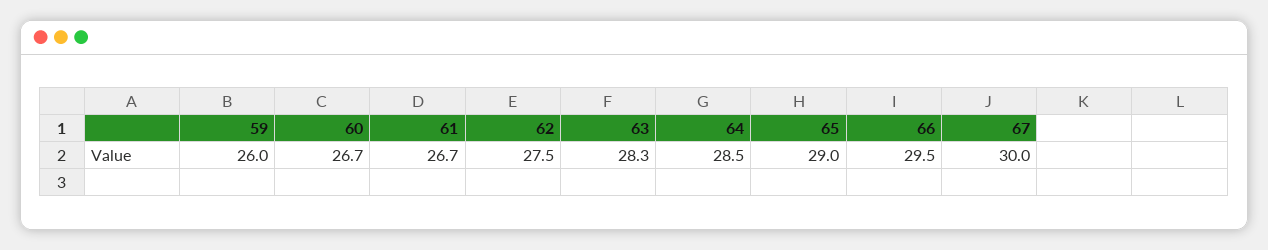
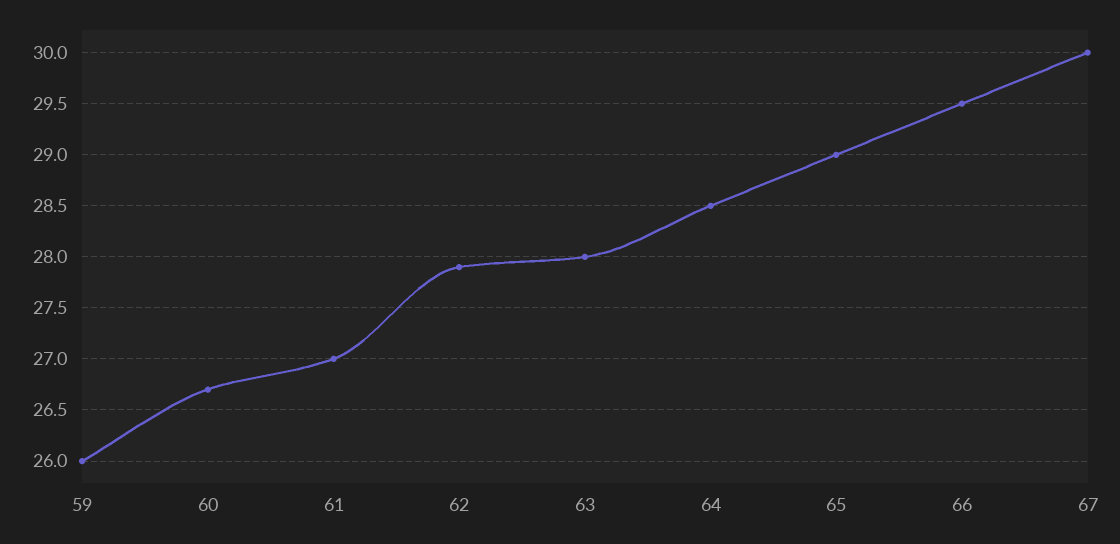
61: 26.7 -> 27
62: 27.5 -> 27.9
63: 28.3 -> 28

